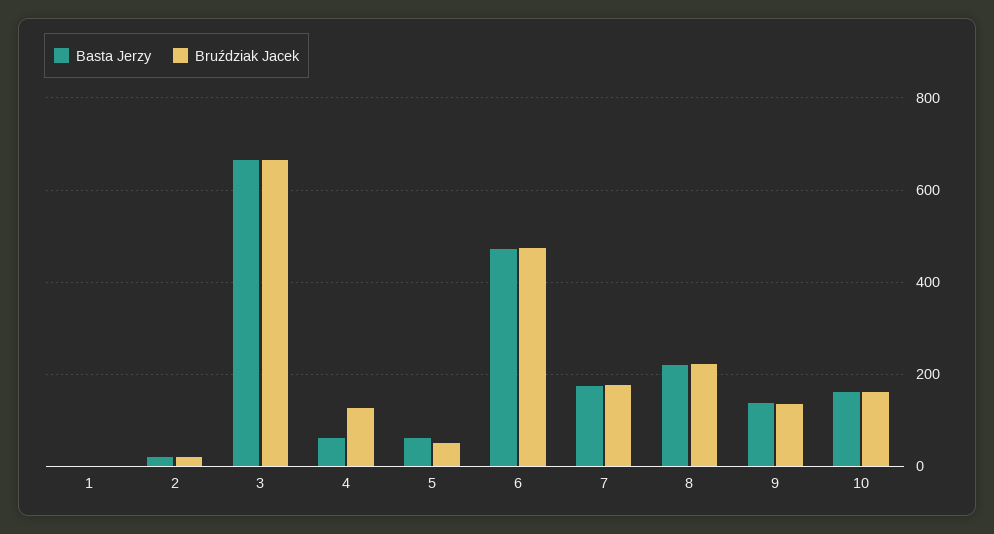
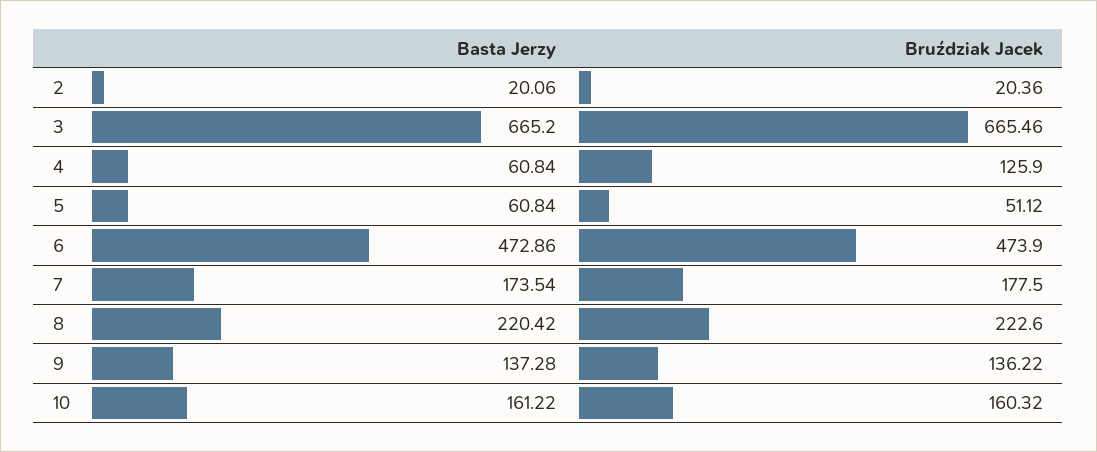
Basta Jerzy, 1: 0 -> none
Bruździak Jacek, 1: 0 -> none

